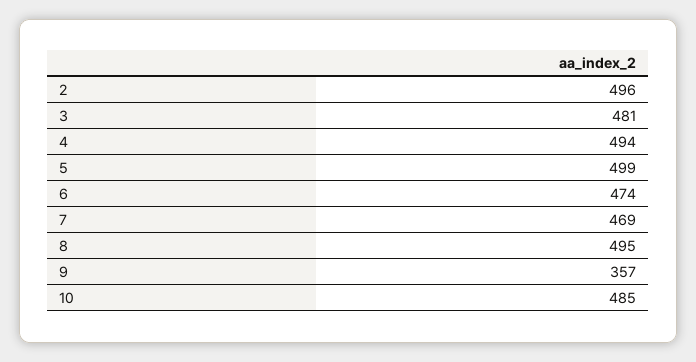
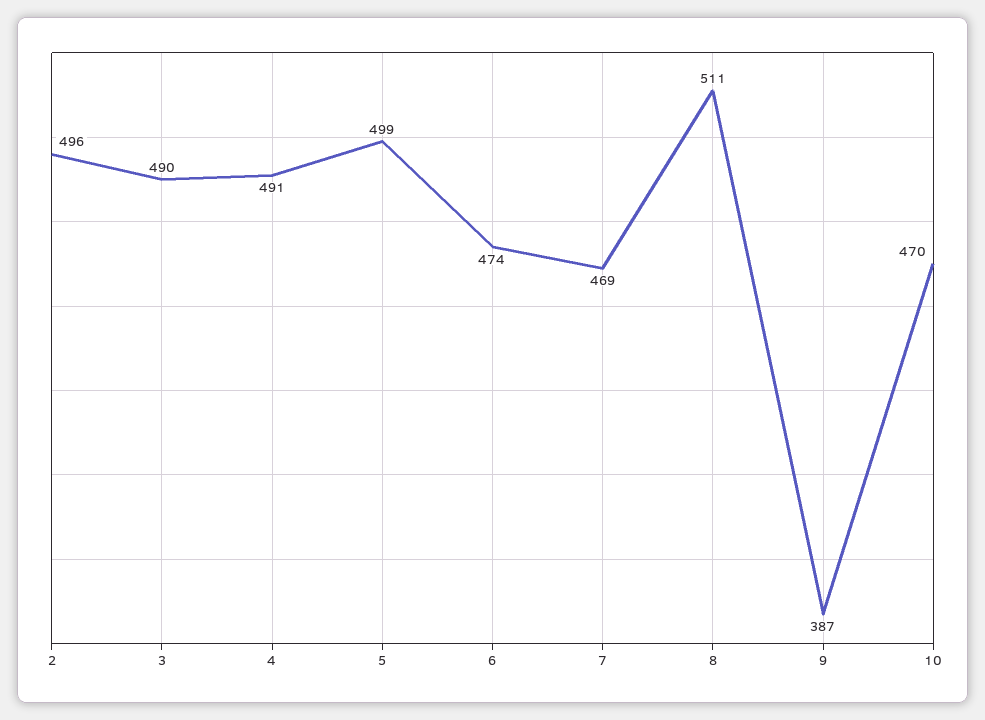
3: 481 -> 490
4: 494 -> 491
8: 495 -> 511
9: 357 -> 387
10: 485 -> 470

